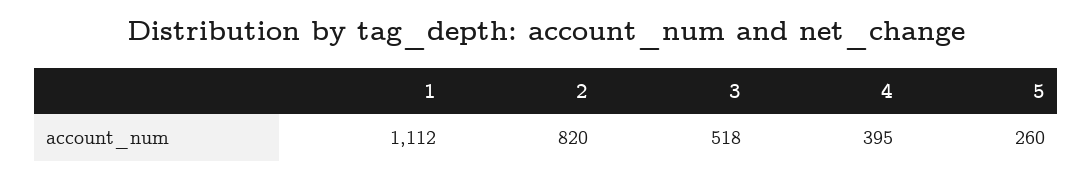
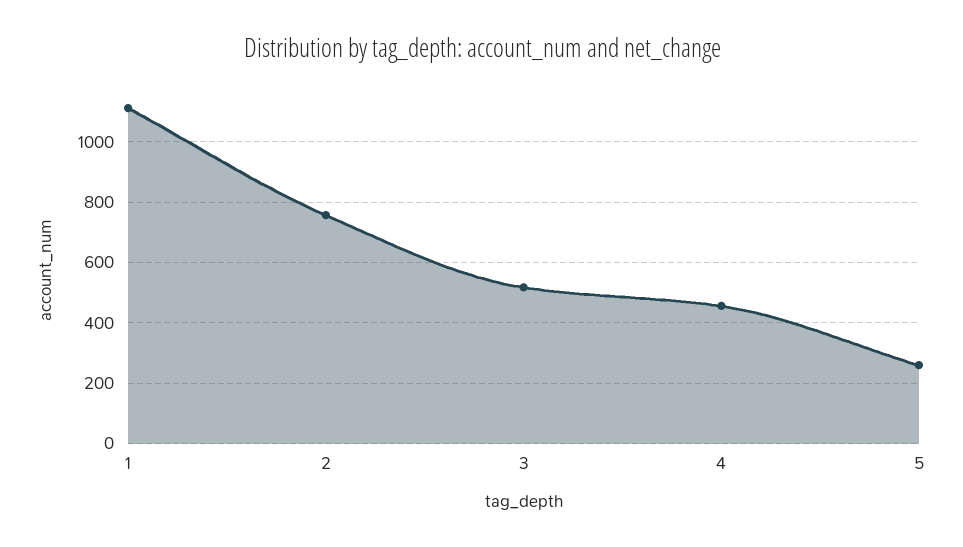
2: 820 -> 760
4: 395 -> 460

